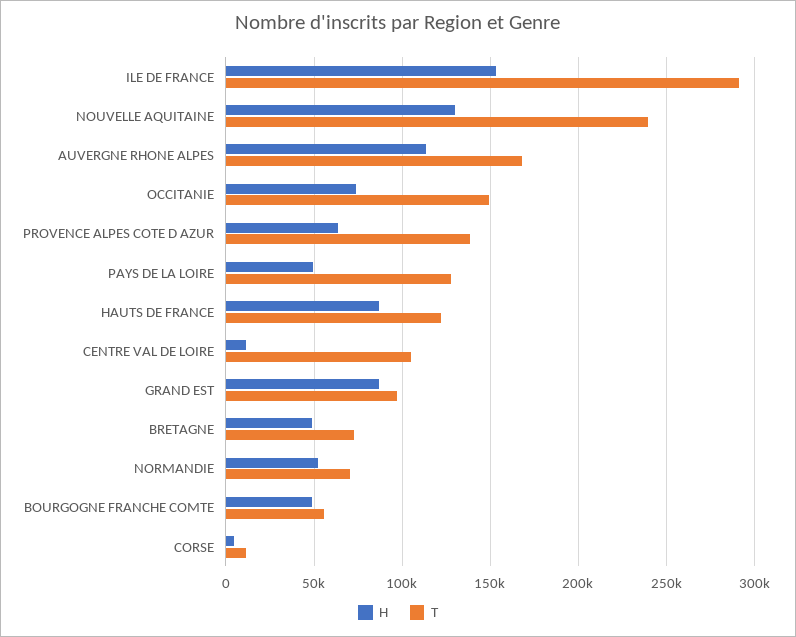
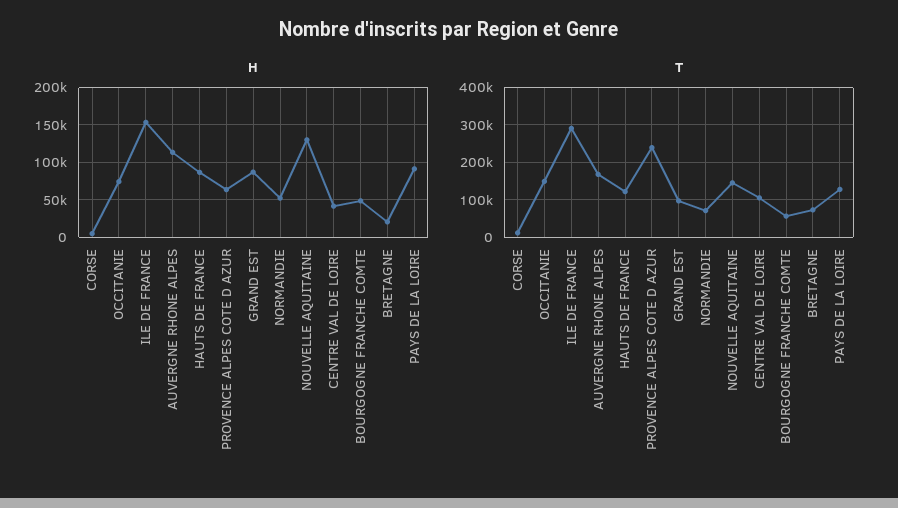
T, NOUVELLE AQUITAINE: 240000 -> 140000
T, PROVENCE ALPES COTE D AZUR: 140000 -> 240000
H, PAYS DE LA LOIRE: 50000 -> 90000
H, CENTRE VAL DE LOIRE: 10000 -> 40000
H, BRETAGNE: 50000 -> 20000

